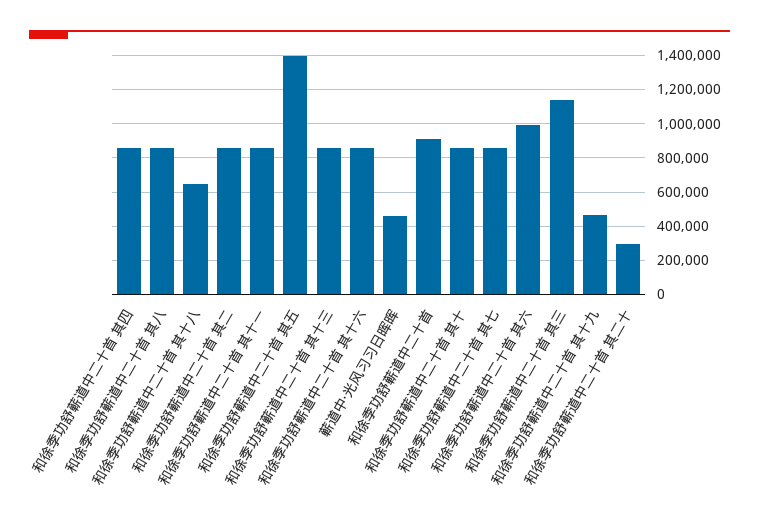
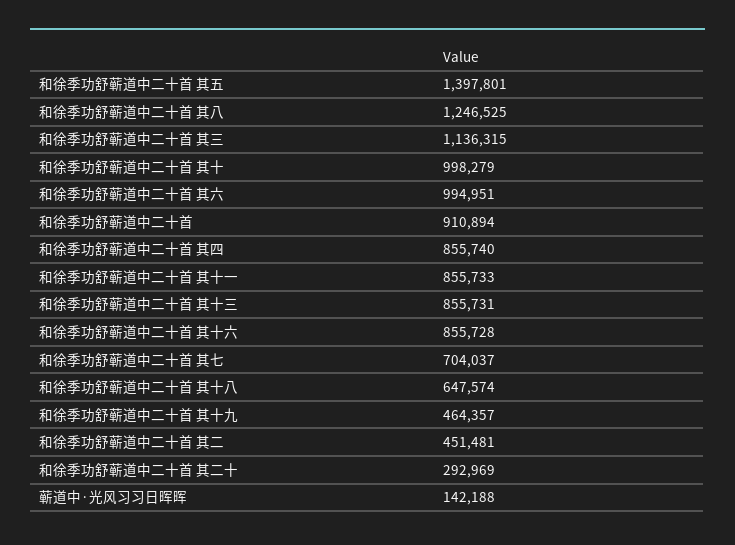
和徐季功舒蕲道中二十首 其八: 850000 -> 1246525
和徐季功舒蕲道中二十首 其二: 850000 -> 451481
蕲道中·光风习习日晖晖: 450000 -> 142188
和徐季功舒蕲道中二十首 其十: 850000 -> 998279
和徐季功舒蕲道中二十首 其七: 850000 -> 704037

